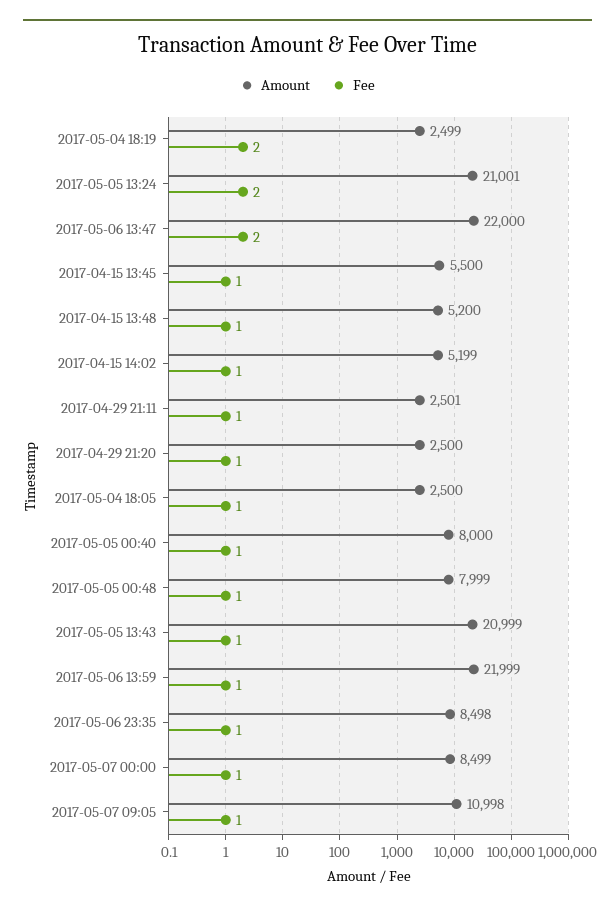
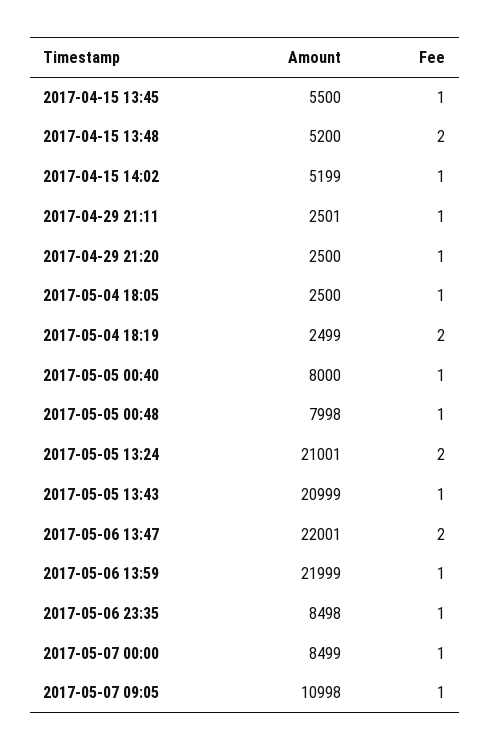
Amount, 2017-05-06 13:47: 22000 -> 22001
Fee, 2017-04-15 13:48: 1 -> 2
Amount, 2017-05-05 00:48: 7999 -> 7998

